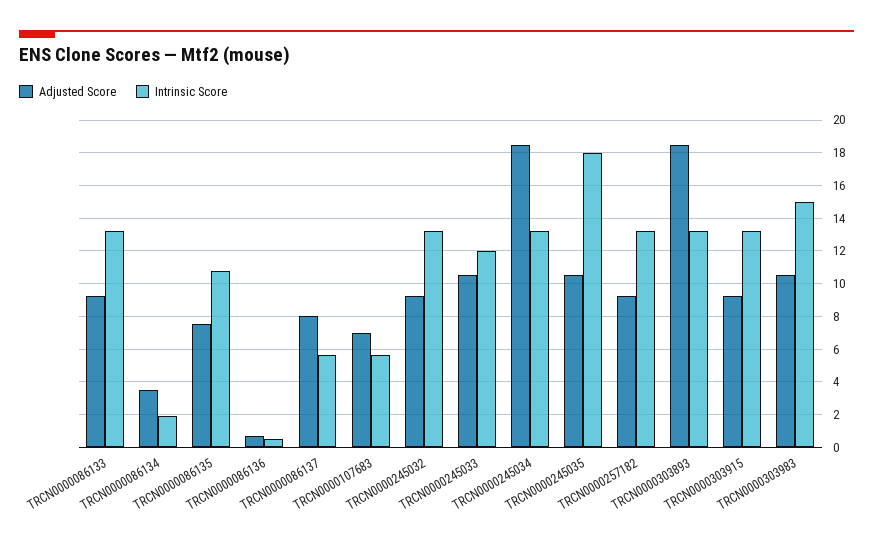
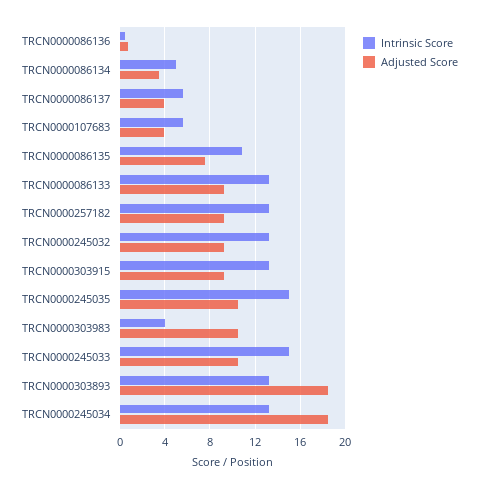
Intrinsic Score, TRCN0000086134: 2 -> 5
Adjusted Score, TRCN0000086137: 8 -> 4
Adjusted Score, TRCN0000107683: 7 -> 4
Intrinsic Score, TRCN0000245033: 12 -> 15
Intrinsic Score, TRCN0000245035: 18 -> 15
Intrinsic Score, TRCN0000303983: 15 -> 4

